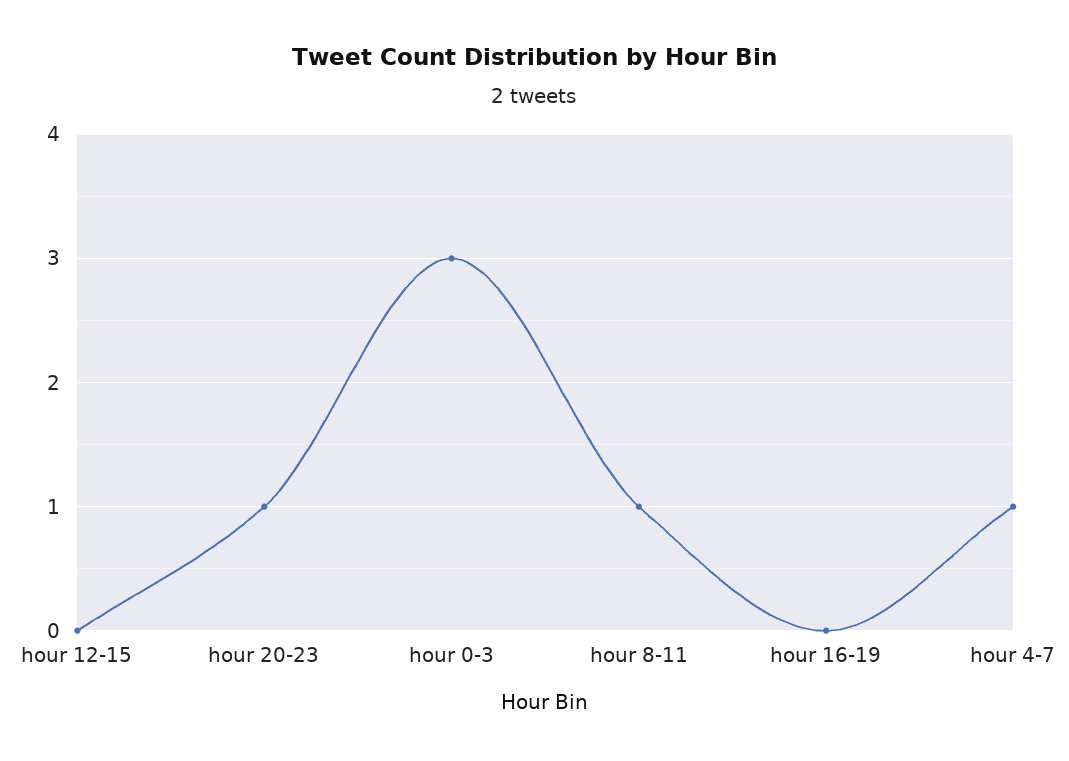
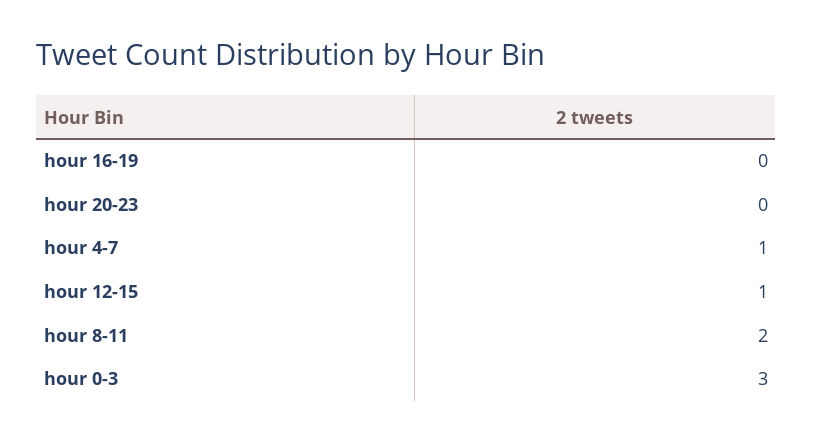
hour 12-15: 0 -> 1
hour 20-23: 1 -> 0
hour 8-11: 1 -> 2

